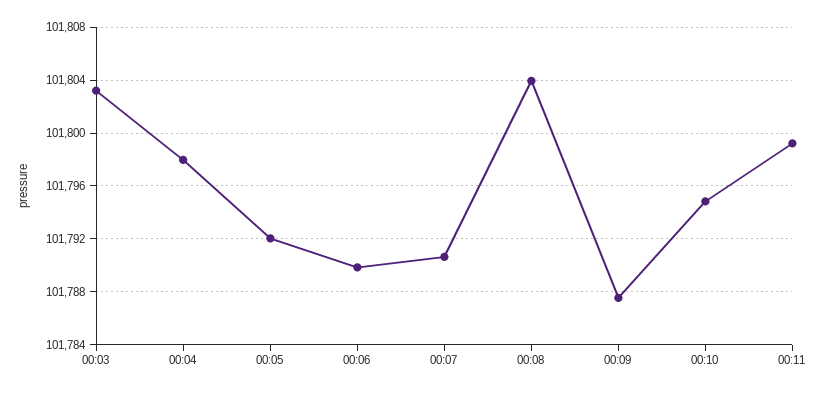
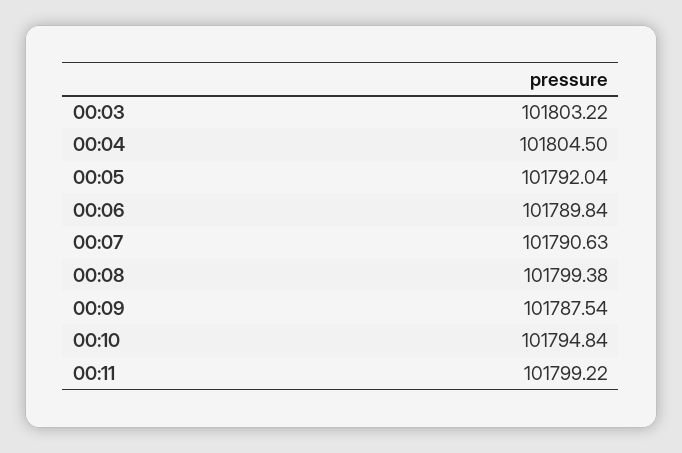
00:04: 101798 -> 101804.5
00:08: 101804 -> 101799.38

